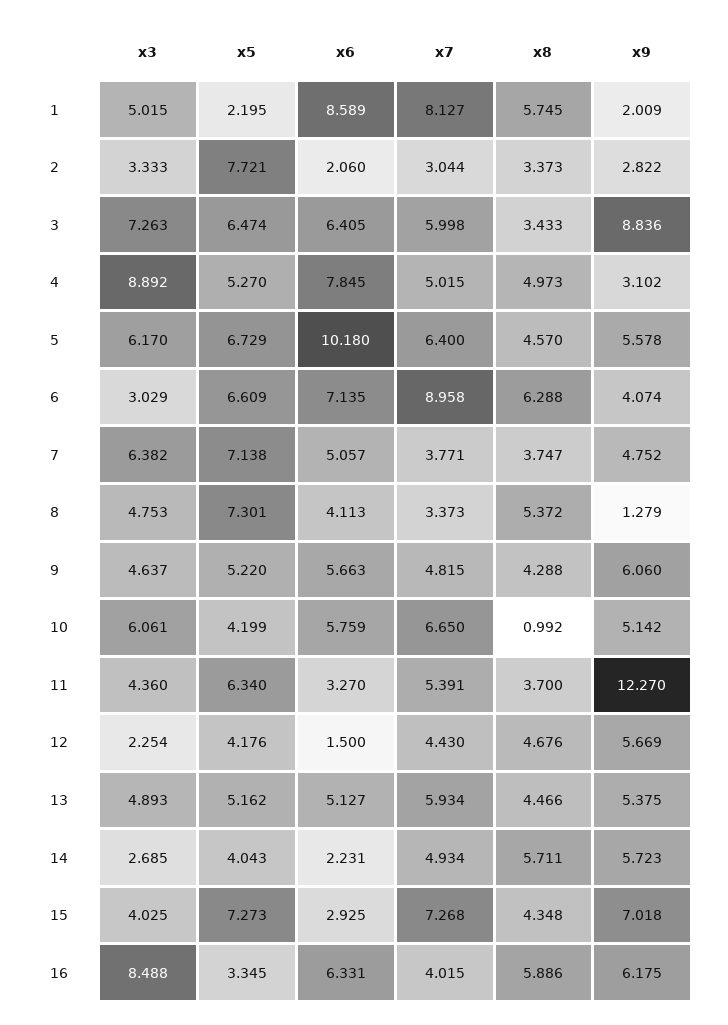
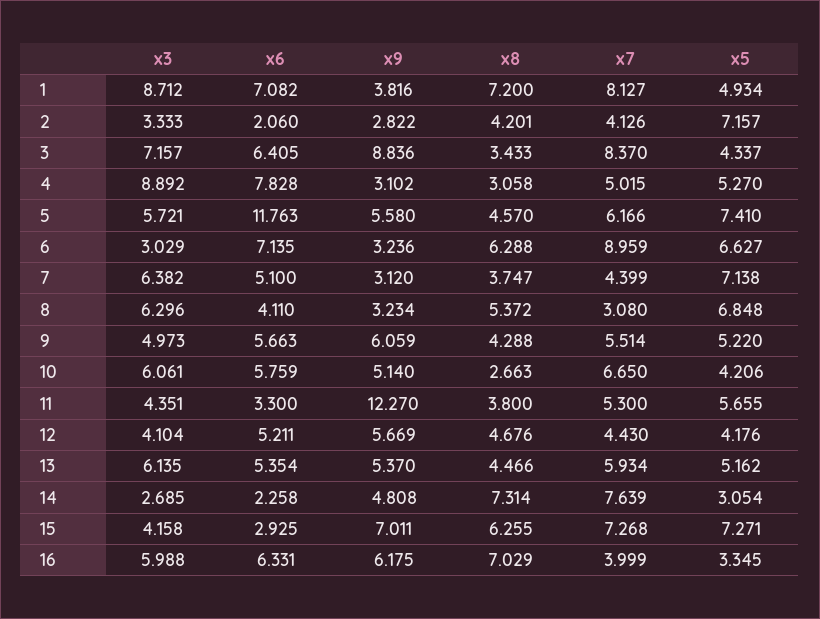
x3, 1: 5.015 -> 8.712
x5, 1: 2.195 -> 4.934
x6, 1: 8.589 -> 7.082
x8, 1: 5.745 -> 7.2
x9, 1: 2.009 -> 3.816
x5, 2: 7.721 -> 7.157
x7, 2: 3.044 -> 4.126
x8, 2: 3.373 -> 4.201
x3, 3: 7.263 -> 7.157
x5, 3: 6.474 -> 4.337
x7, 3: 5.998 -> 8.37
x6, 4: 7.845 -> 7.828
x8, 4: 4.973 -> 3.058
x3, 5: 6.17 -> 5.721
x5, 5: 6.729 -> 7.41
x6, 5: 10.18 -> 11.763
x7, 5: 6.4 -> 6.166
x9, 5: 5.578 -> 5.58
x5, 6: 6.609 -> 6.627
x7, 6: 8.958 -> 8.959
x9, 6: 4.074 -> 3.236
x6, 7: 5.057 -> 5.1
x7, 7: 3.771 -> 4.399
x9, 7: 4.752 -> 3.12
x3, 8: 4.753 -> 6.296
x5, 8: 7.301 -> 6.848
x6, 8: 4.113 -> 4.11
x7, 8: 3.373 -> 3.08
x9, 8: 1.279 -> 3.234
x3, 9: 4.637 -> 4.973
x7, 9: 4.815 -> 5.514
x9, 9: 6.06 -> 6.059
x5, 10: 4.199 -> 4.206
x8, 10: 0.992 -> 2.663
x9, 10: 5.142 -> 5.14
x3, 11: 4.36 -> 4.351
x5, 11: 6.34 -> 5.655
x6, 11: 3.27 -> 3.3
x7, 11: 5.391 -> 5.3
x8, 11: 3.7 -> 3.8
x3, 12: 2.254 -> 4.104
x6, 12: 1.5 -> 5.211
x3, 13: 4.893 -> 6.135
x6, 13: 5.127 -> 5.354
x9, 13: 5.375 -> 5.37
x5, 14: 4.043 -> 3.054
x6, 14: 2.231 -> 2.258
x7, 14: 4.934 -> 7.639
x8, 14: 5.711 -> 7.314
x9, 14: 5.723 -> 4.808
x3, 15: 4.025 -> 4.158
x5, 15: 7.273 -> 7.271
x8, 15: 4.348 -> 6.255
x9, 15: 7.018 -> 7.011
x3, 16: 8.488 -> 5.988
x7, 16: 4.015 -> 3.999
x8, 16: 5.886 -> 7.029

